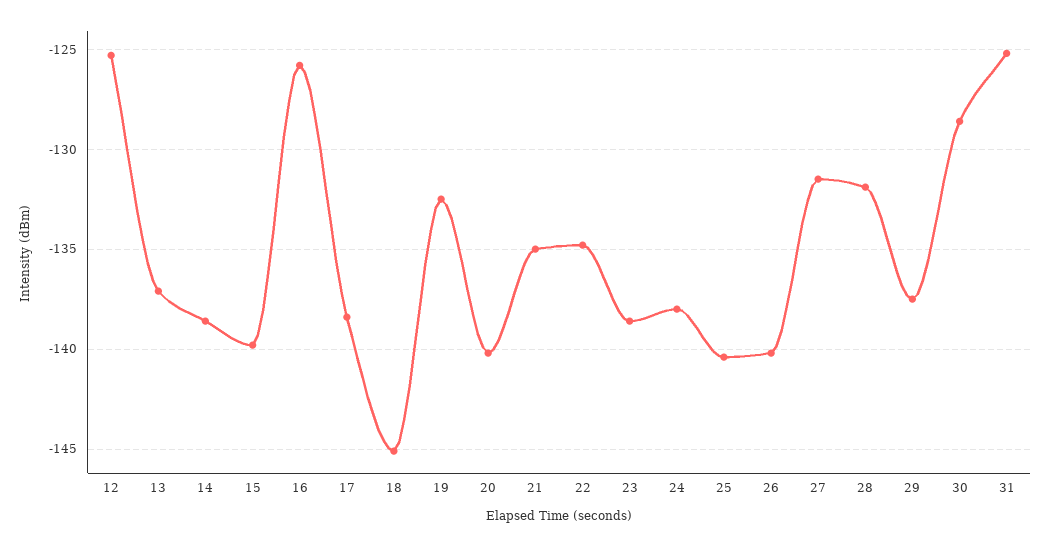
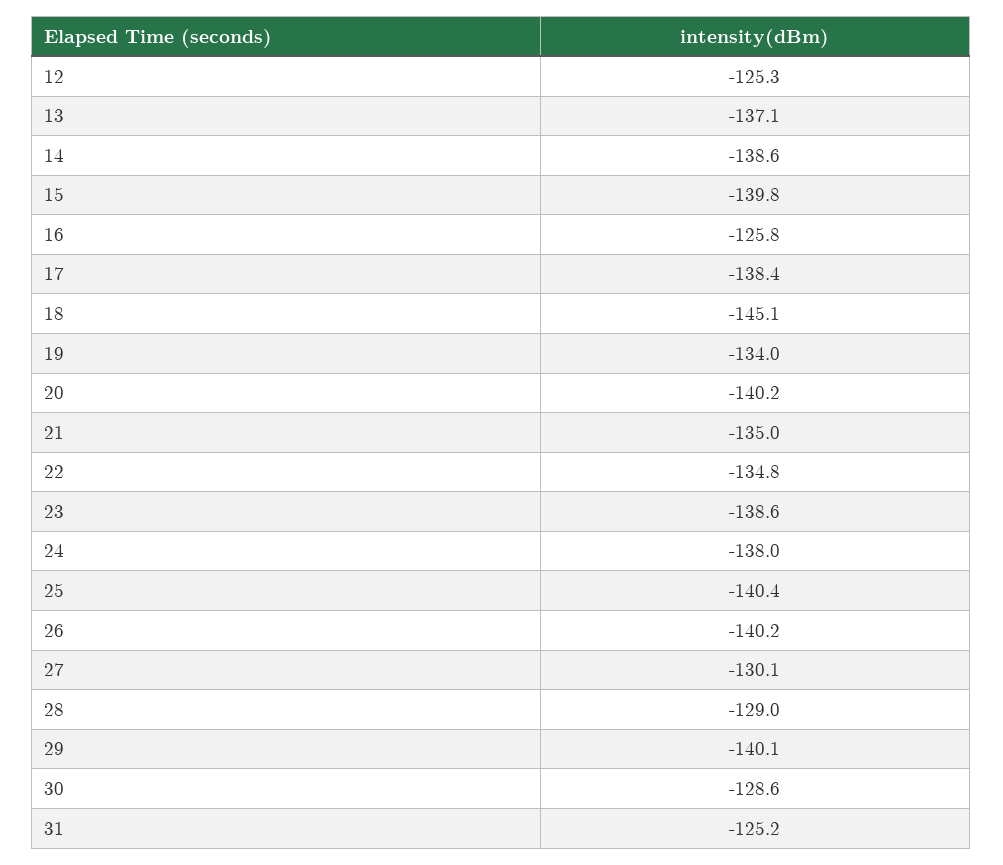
19: -132.5 -> -134
27: -131.5 -> -130.1
28: -132 -> -129
29: -137.5 -> -140.1

